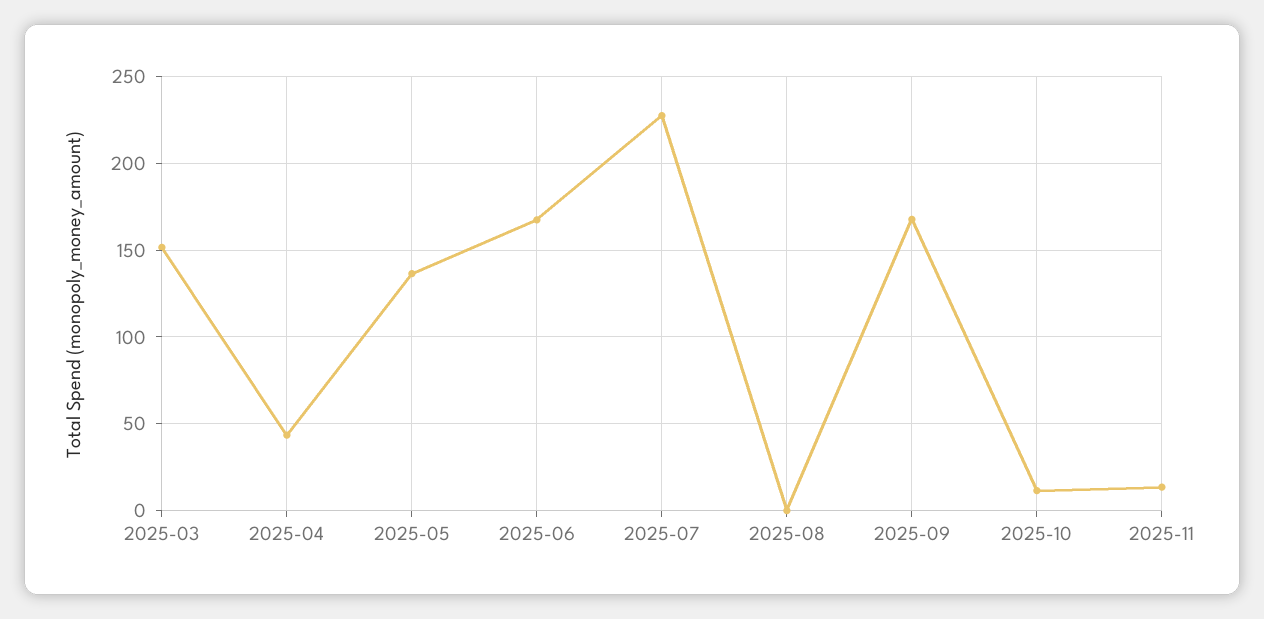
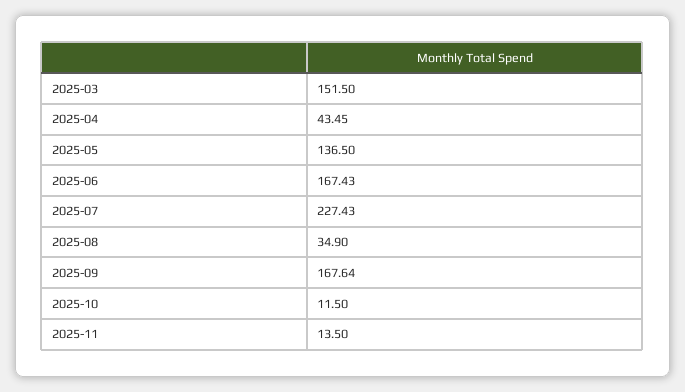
2025-08: 0 -> 34.9

